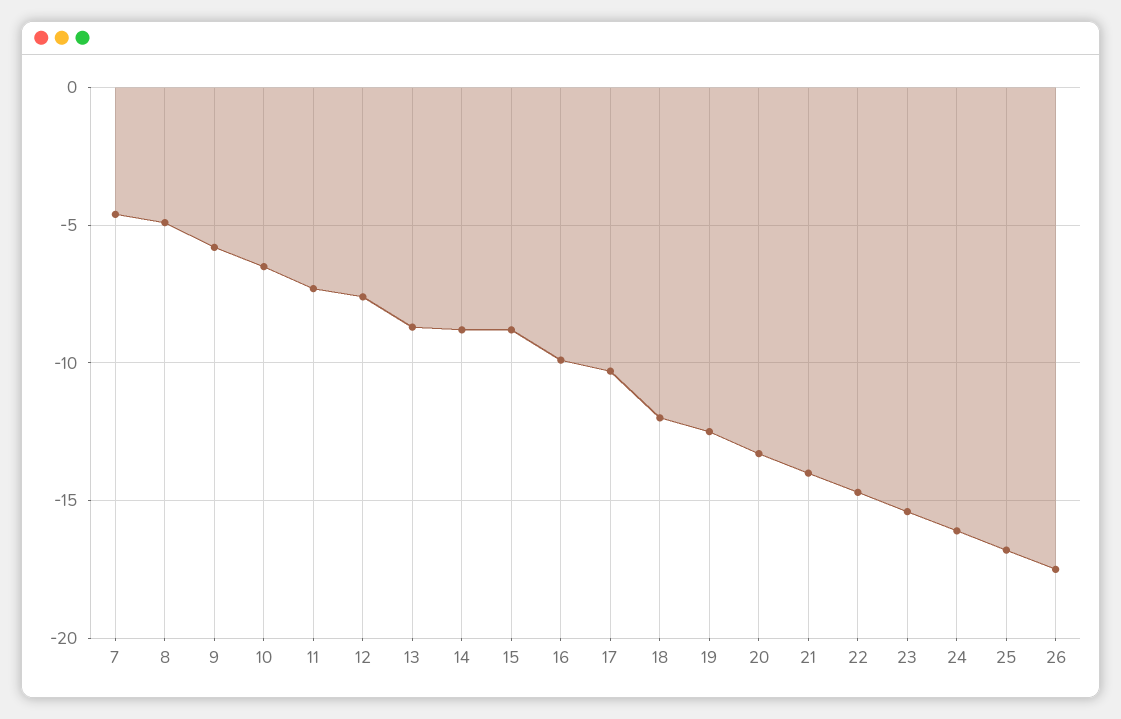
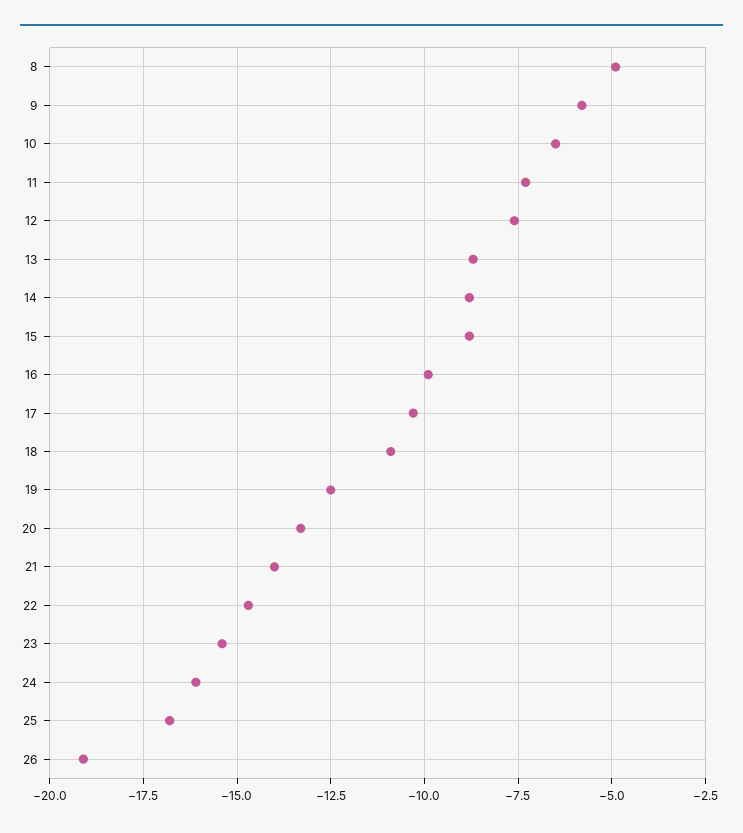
7: -4.5 -> none
18: -12 -> -11
26: -17.5 -> -19

